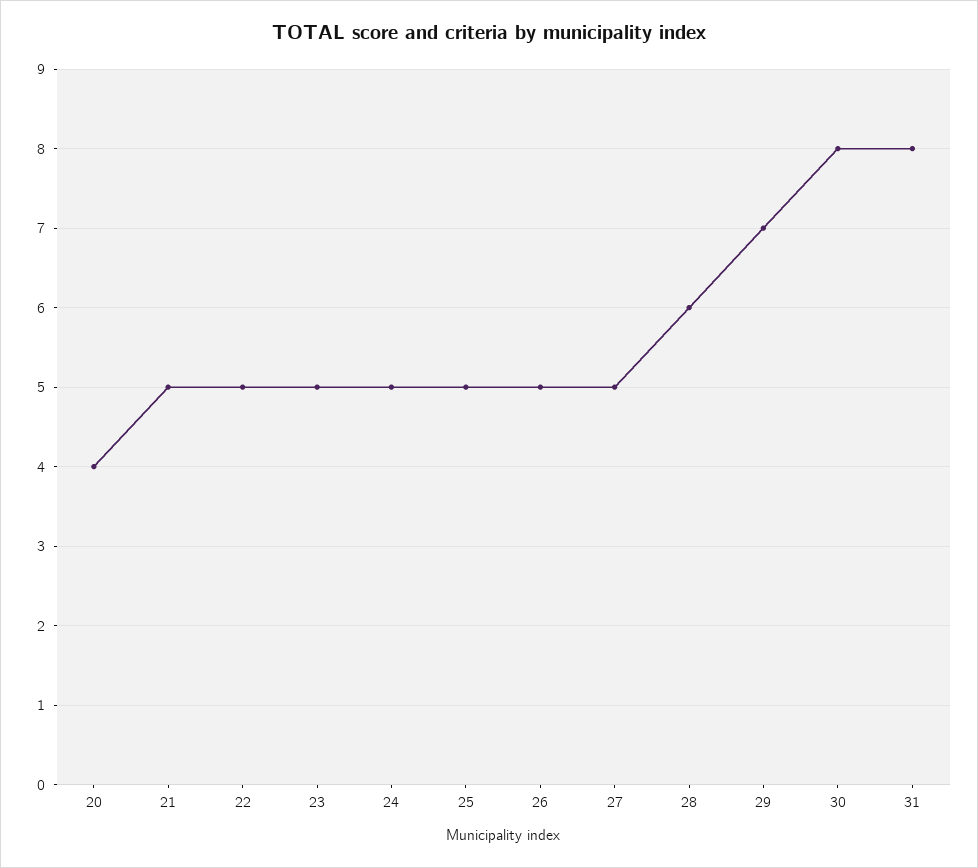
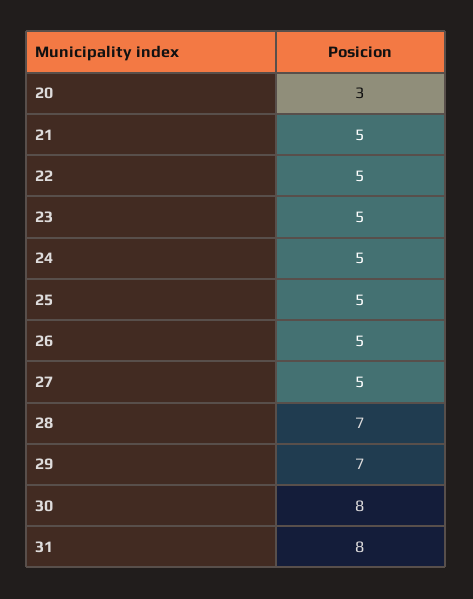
20: 4 -> 3
28: 6 -> 7

